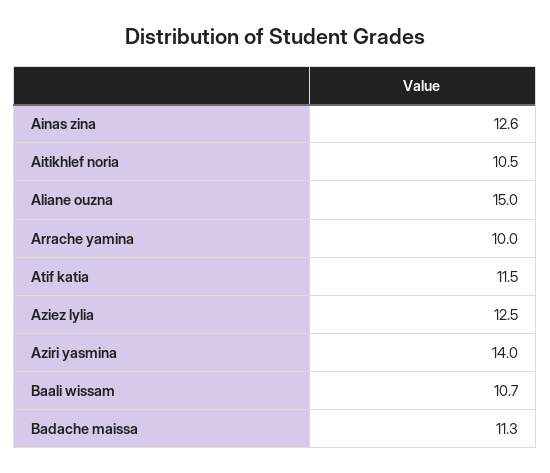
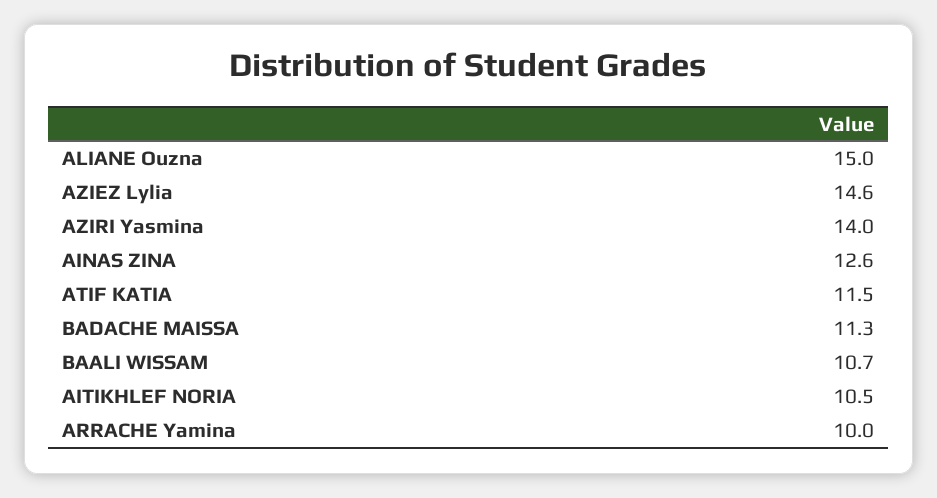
Aziez lylia: 12.5 -> 14.6

